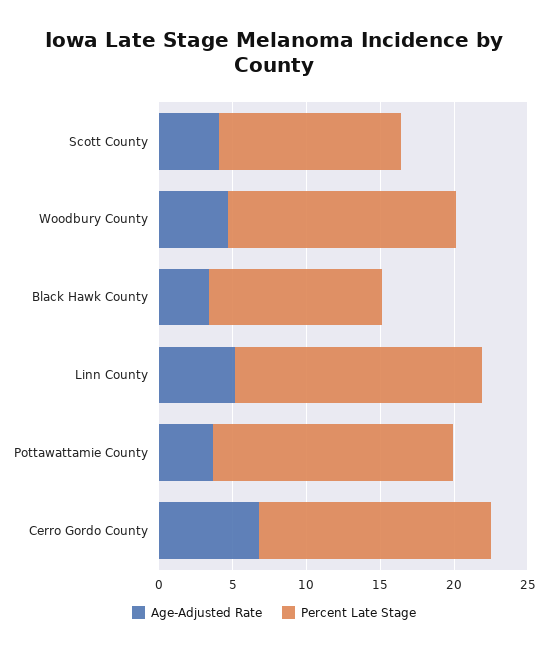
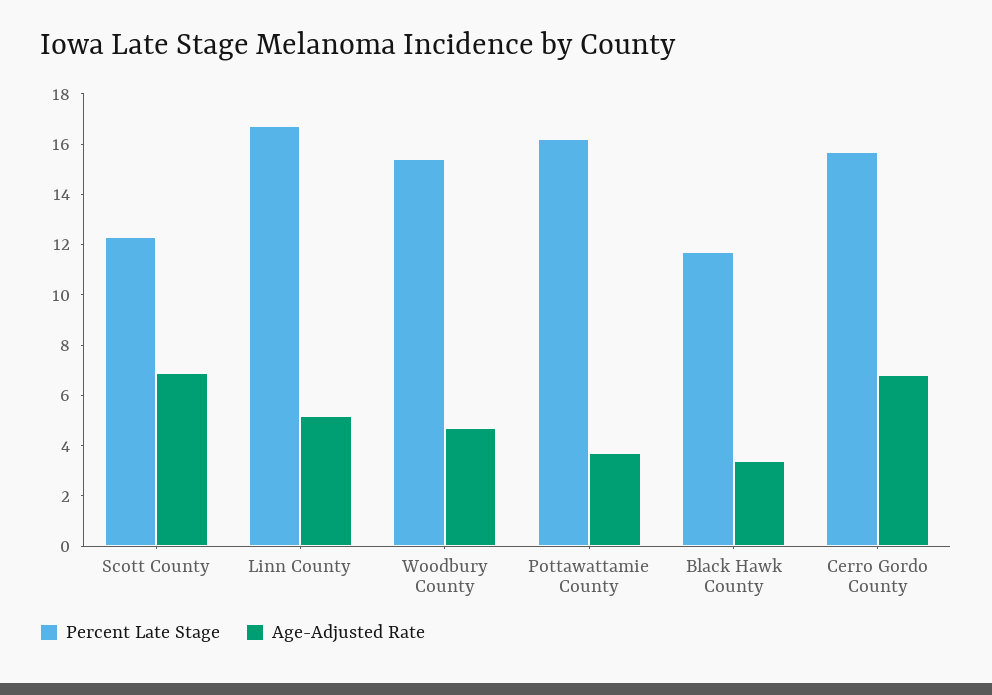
Age-Adjusted Rate, Scott County: 4 -> 7

